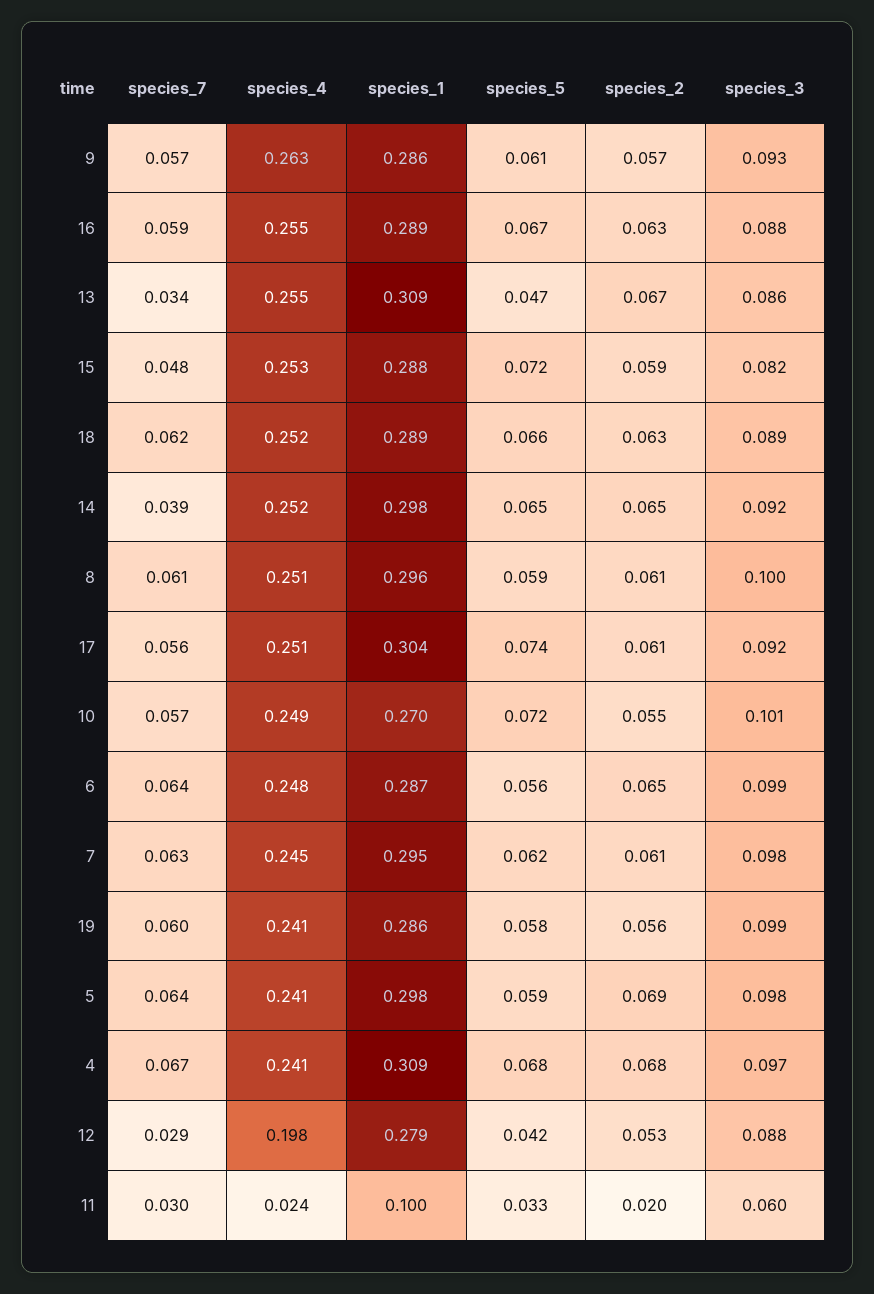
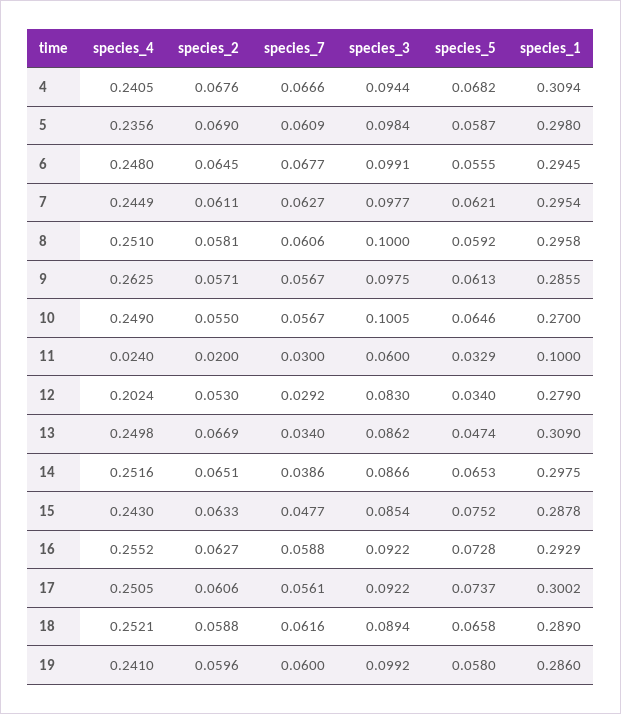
species_3, 9: 0.093 -> 0.0975
species_1, 16: 0.289 -> 0.2929
species_5, 16: 0.067 -> 0.0728
species_3, 16: 0.088 -> 0.0922
species_4, 13: 0.255 -> 0.2498
species_4, 15: 0.253 -> 0.243
species_5, 15: 0.072 -> 0.0752
species_2, 15: 0.059 -> 0.0633
species_3, 15: 0.082 -> 0.0854
species_2, 18: 0.063 -> 0.0588
species_3, 14: 0.092 -> 0.0866
species_2, 8: 0.061 -> 0.0581
species_1, 17: 0.304 -> 0.3002
species_5, 10: 0.072 -> 0.0646
species_7, 6: 0.064 -> 0.0677
species_1, 6: 0.287 -> 0.2945
species_2, 19: 0.056 -> 0.0596
species_7, 5: 0.064 -> 0.0609
species_4, 5: 0.241 -> 0.2356
species_3, 4: 0.097 -> 0.0944
species_4, 12: 0.198 -> 0.2024
species_5, 12: 0.042 -> 0.034
species_3, 12: 0.088 -> 0.083

